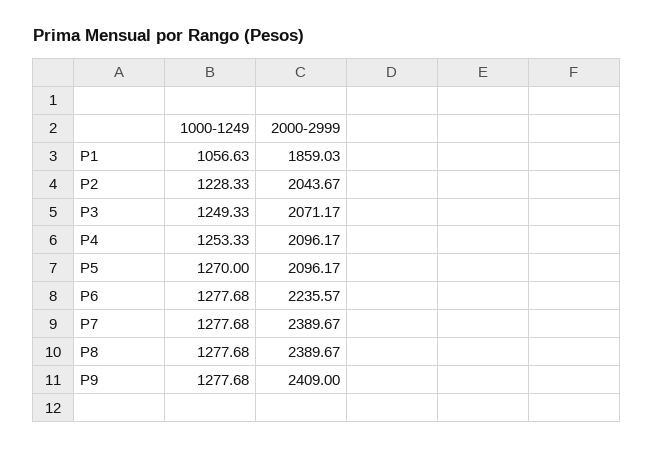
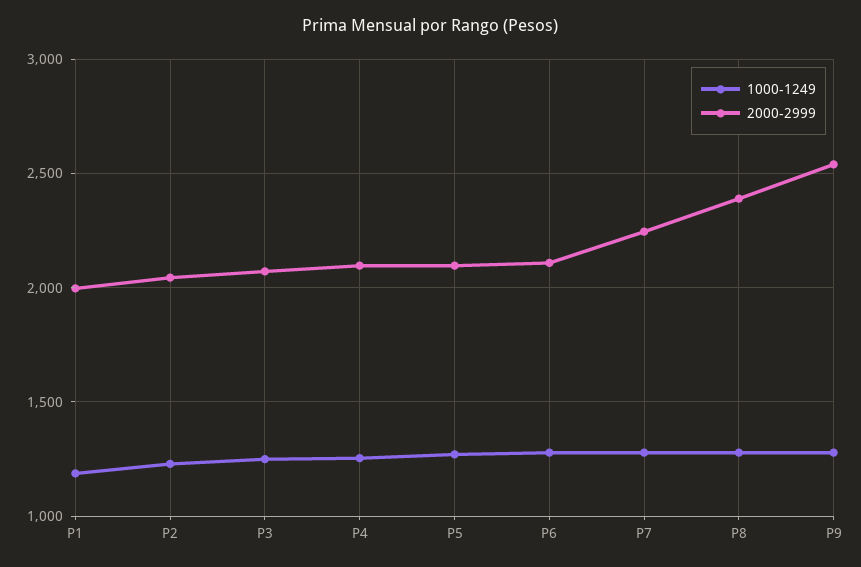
1000-1249, P1: 1056.63 -> 1200
2000-2999, P1: 1859.03 -> 2000
2000-2999, P6: 2235.57 -> 2100
2000-2999, P7: 2389.67 -> 2250
2000-2999, P9: 2409 -> 2550

